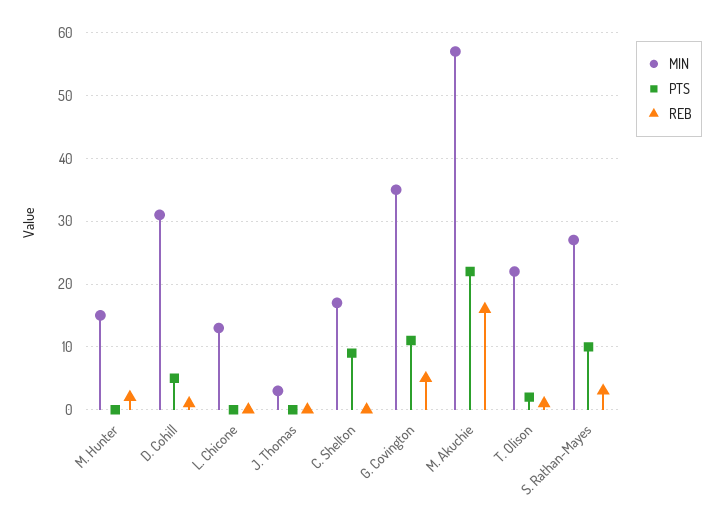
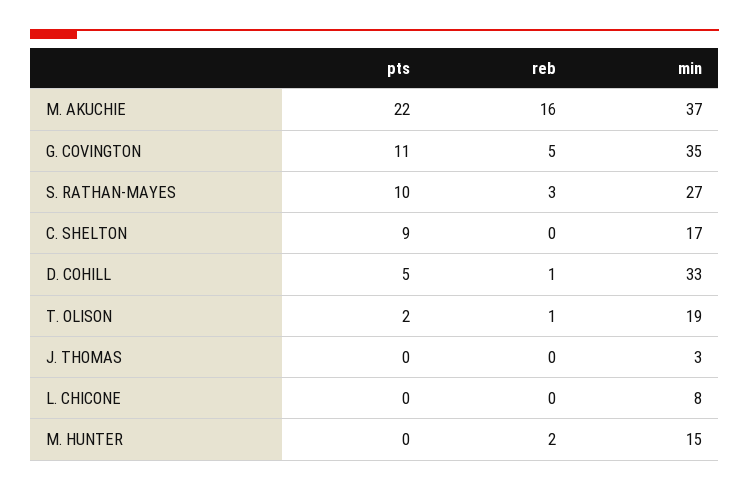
MIN, D. Cohill: 31 -> 33
MIN, L. Chicone: 13 -> 8
MIN, M. Akuchie: 57 -> 37
MIN, T. Olison: 22 -> 19

